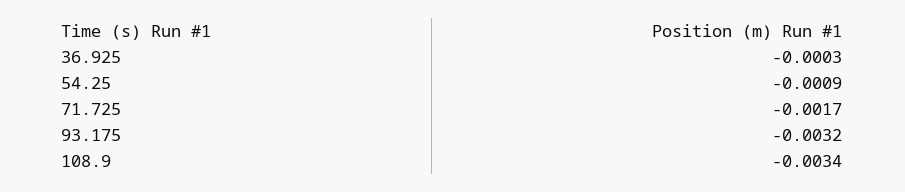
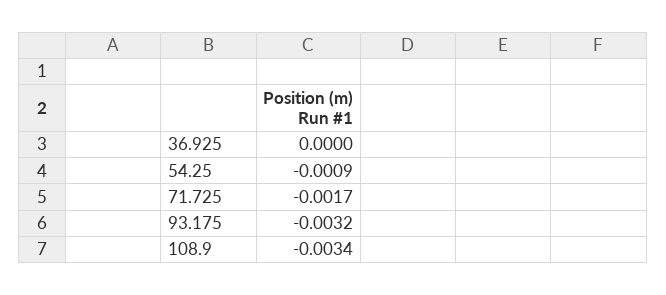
36.925: -0.0003 -> 0

